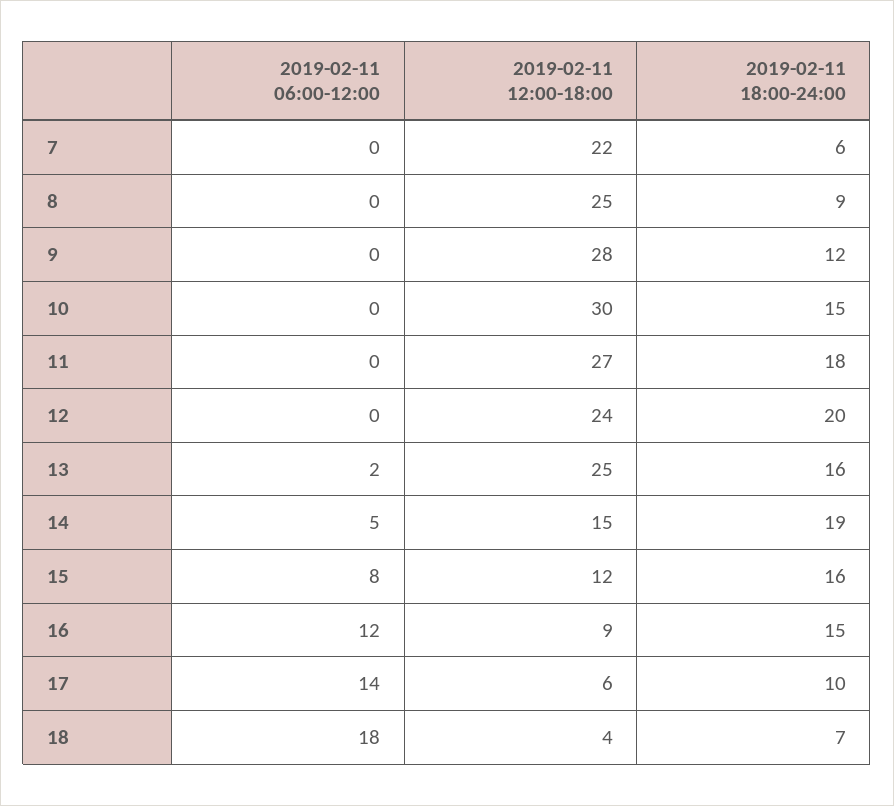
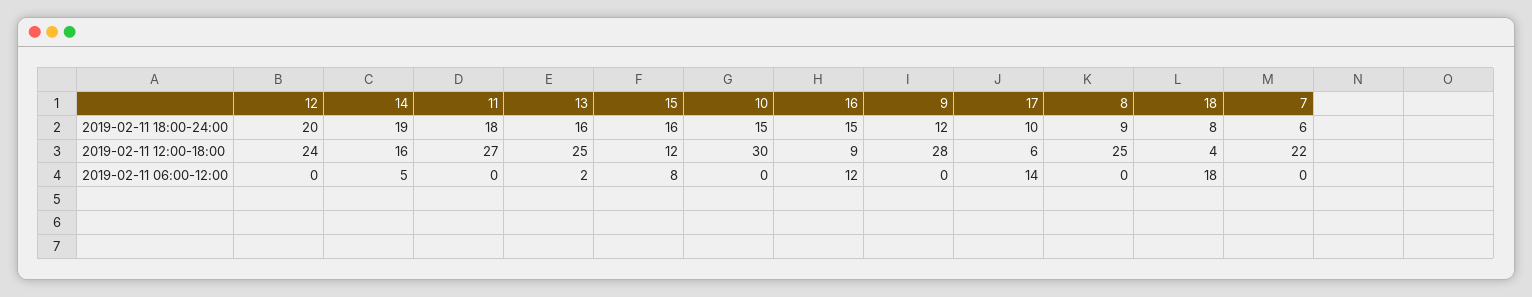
2019-02-11 12:00-18:00, 14: 15 -> 16
2019-02-11 18:00-24:00, 18: 7 -> 8

